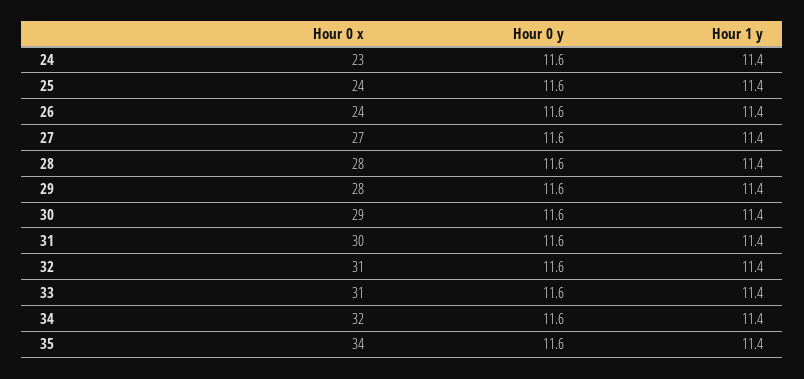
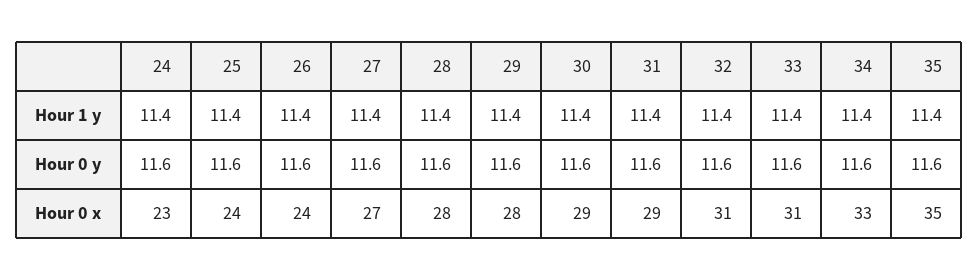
Hour 0 x, 31: 30 -> 29
Hour 0 x, 34: 32 -> 33
Hour 0 x, 35: 34 -> 35

